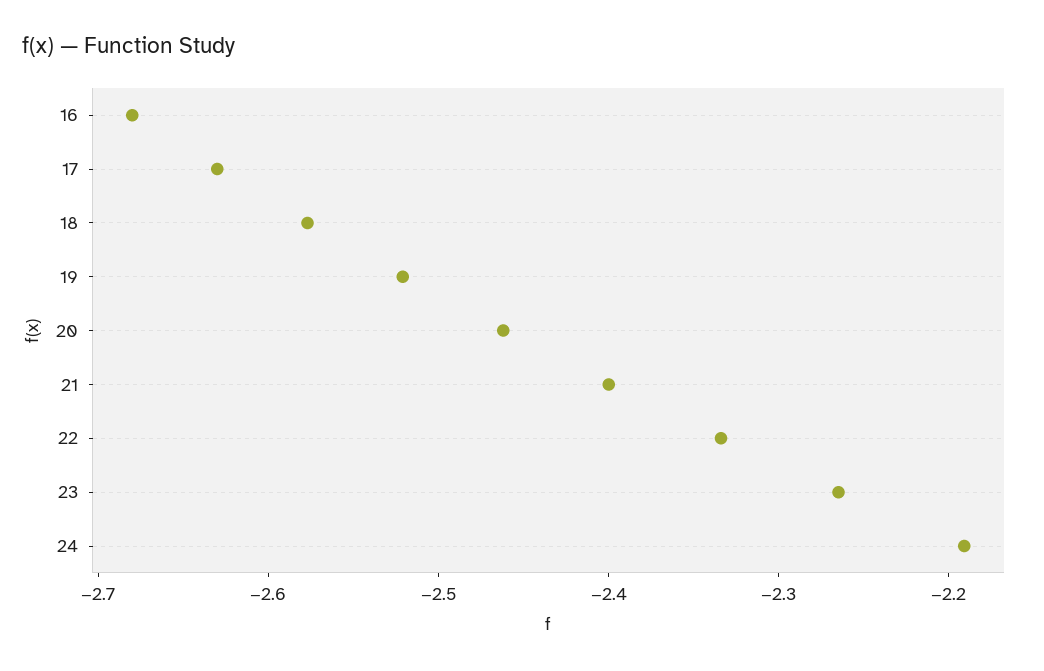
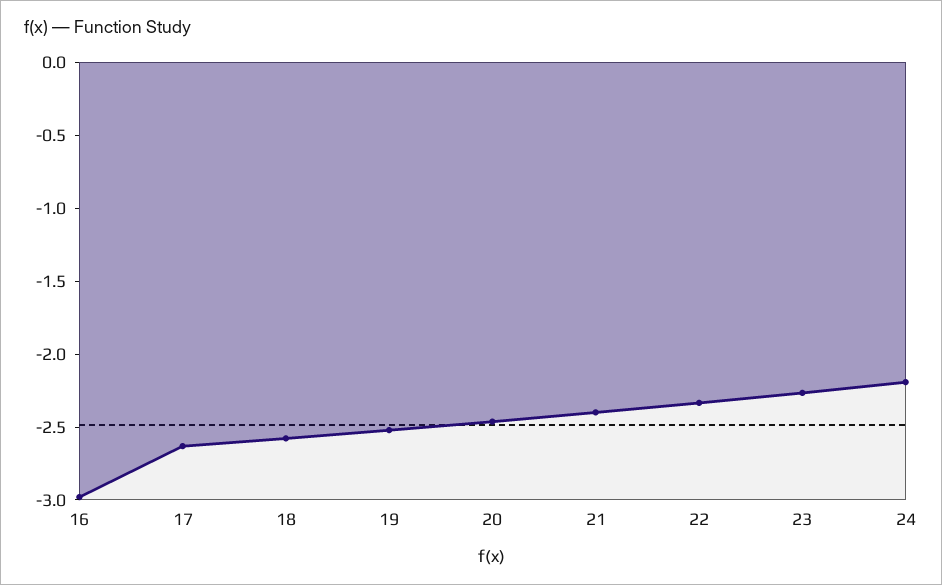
16: -2.68 -> -3

